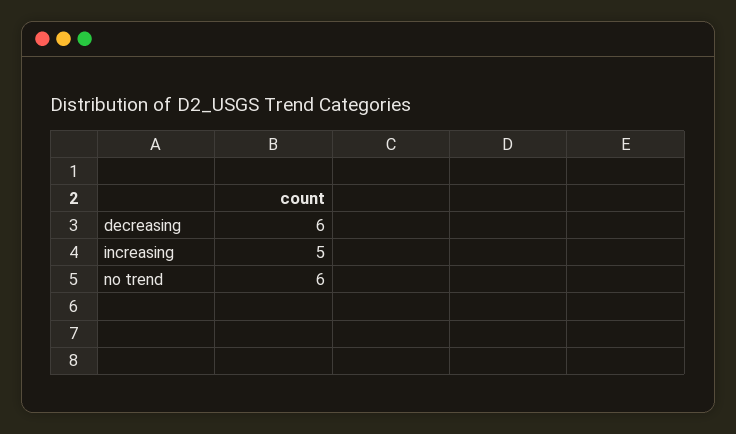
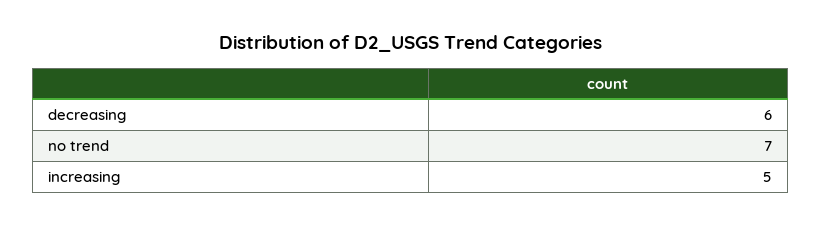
no trend: 6 -> 7

